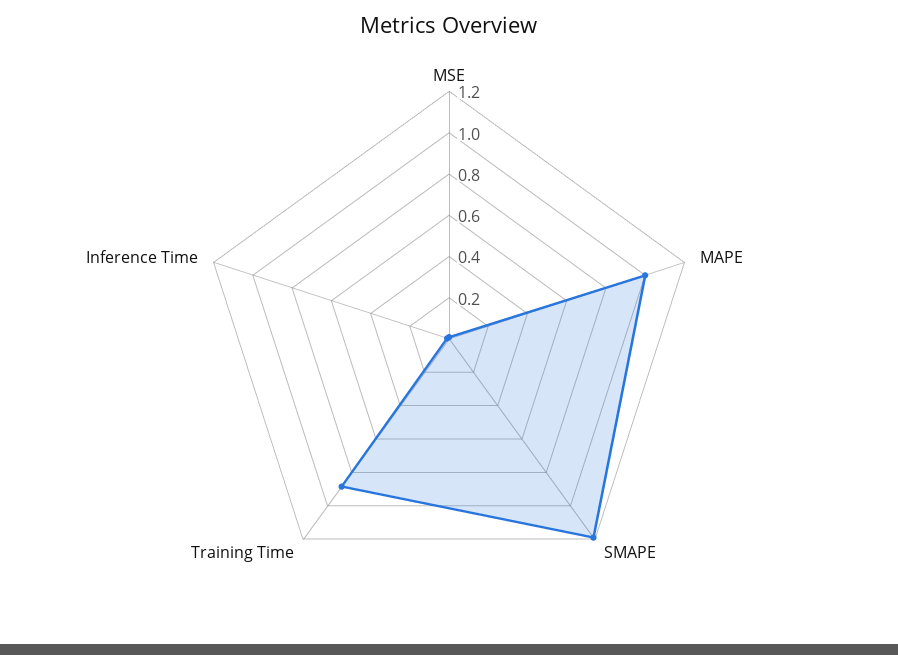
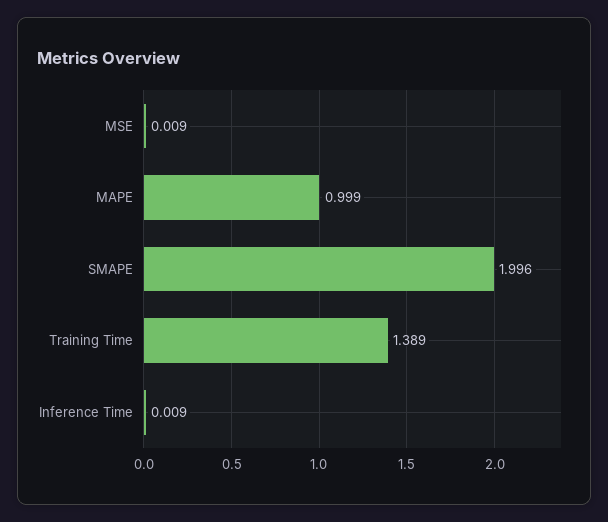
SMAPE: 1.2 -> 1.996
Training Time: 0.9 -> 1.389

